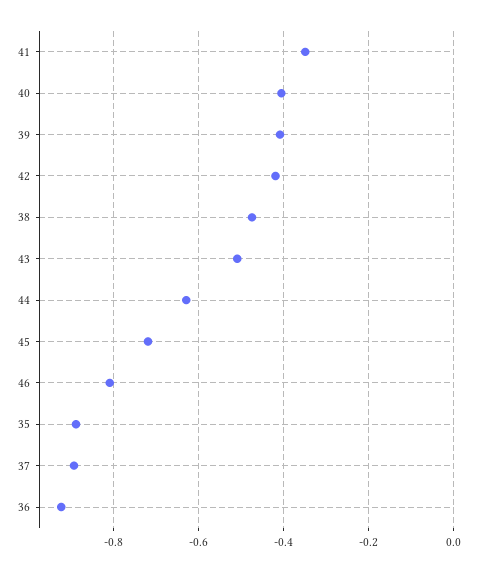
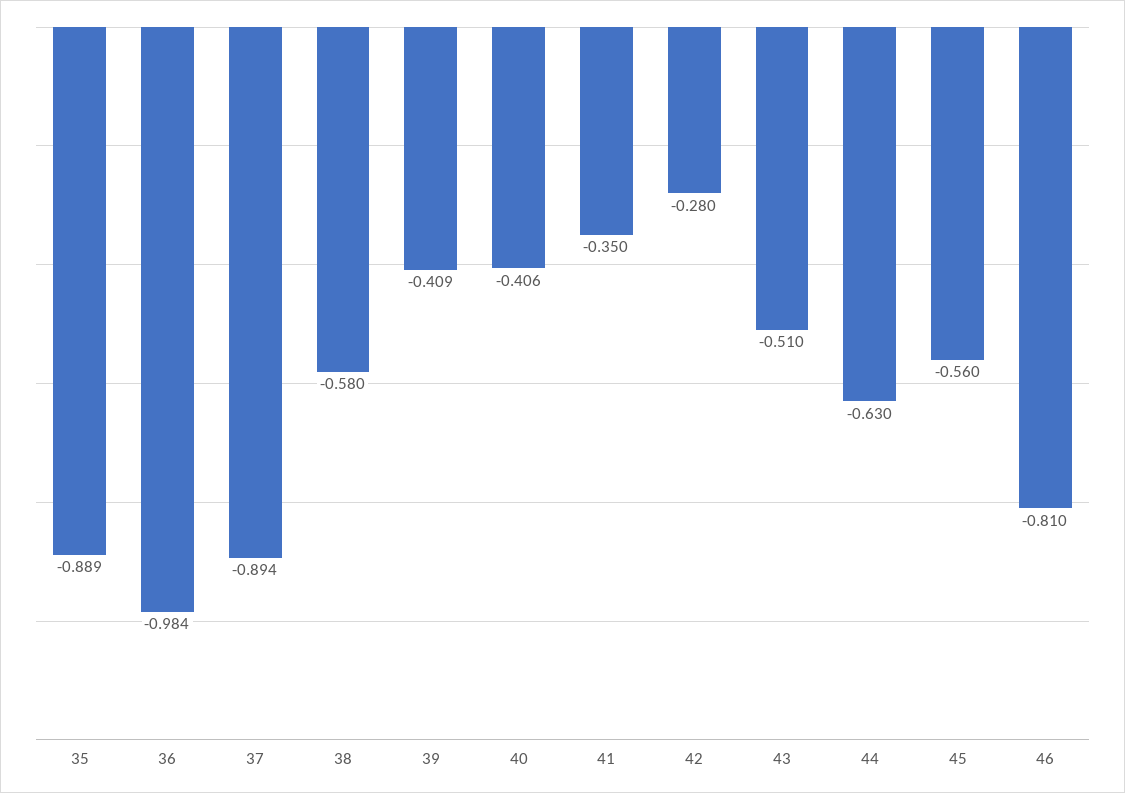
42: -0.42 -> -0.28
38: -0.48 -> -0.58
45: -0.72 -> -0.56
36: -0.92 -> -0.984

